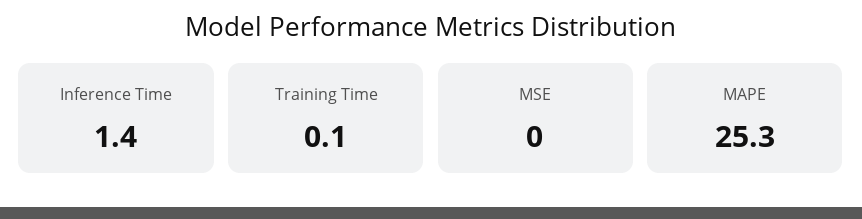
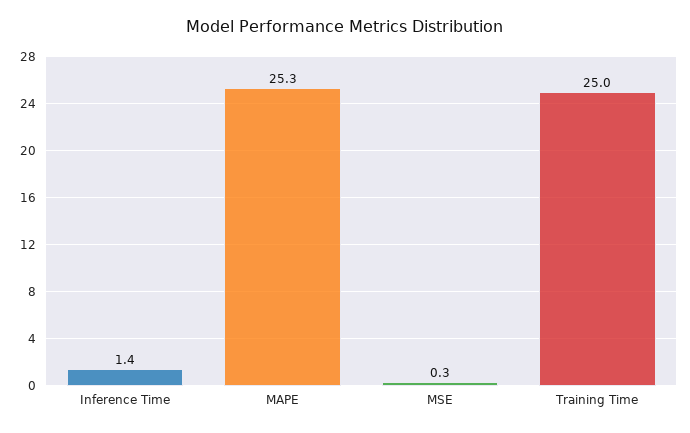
Training Time: 0.1 -> 25
MSE: 0 -> 0.3

